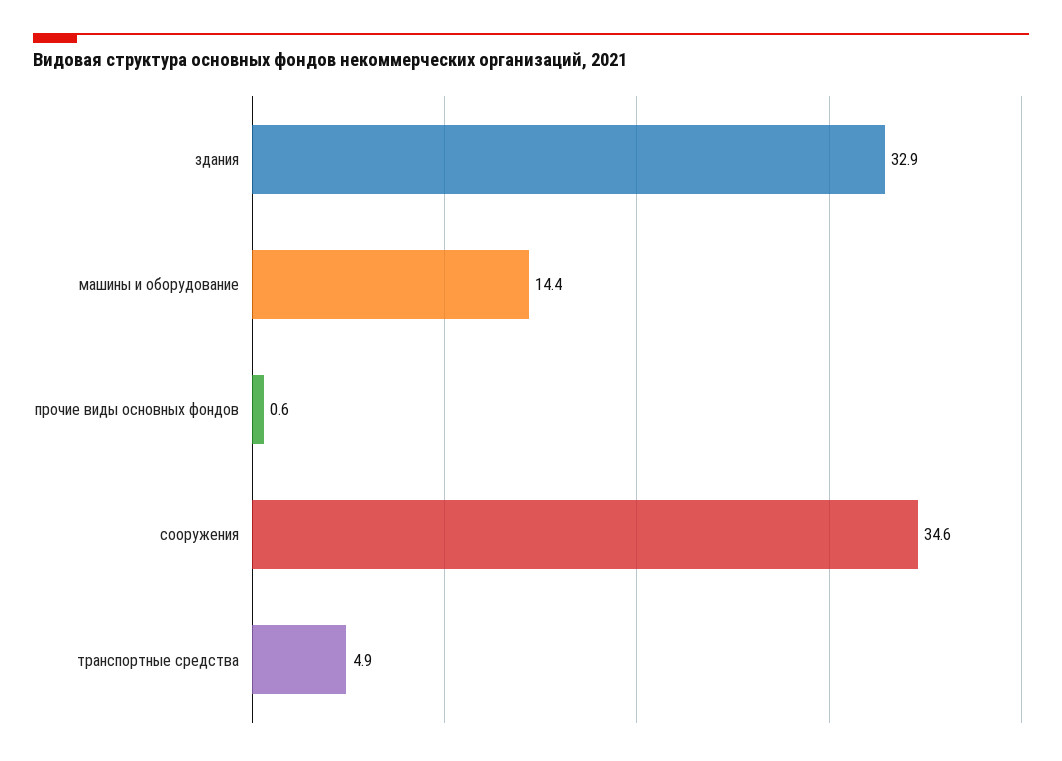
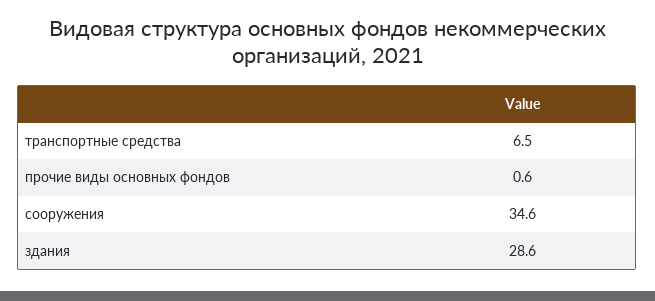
здания: 32.9 -> 28.6
машины и оборудование: 14.4 -> none
транспортные средства: 4.9 -> 6.5

